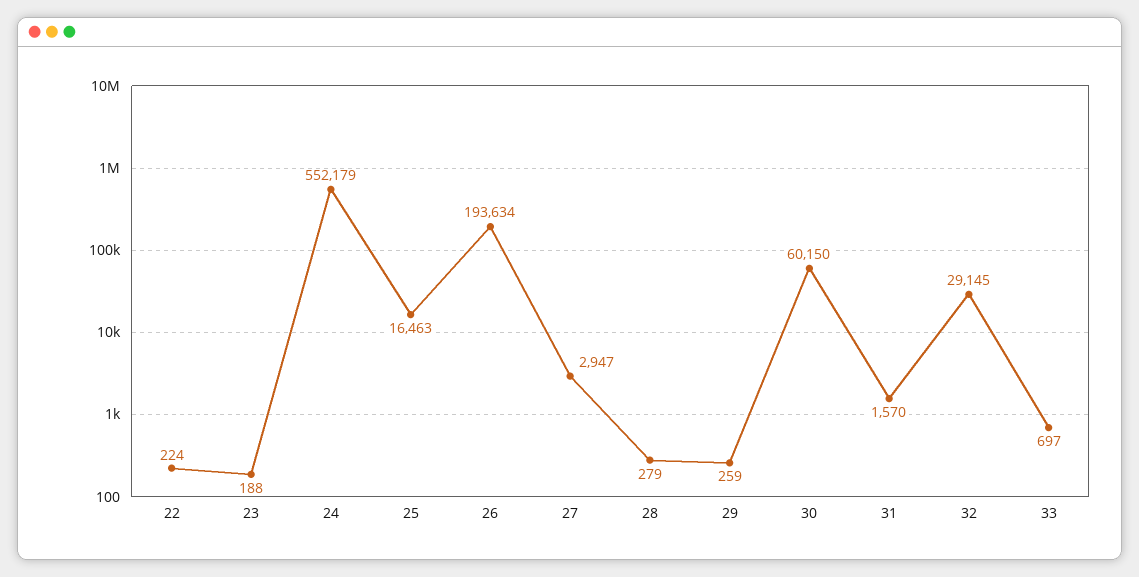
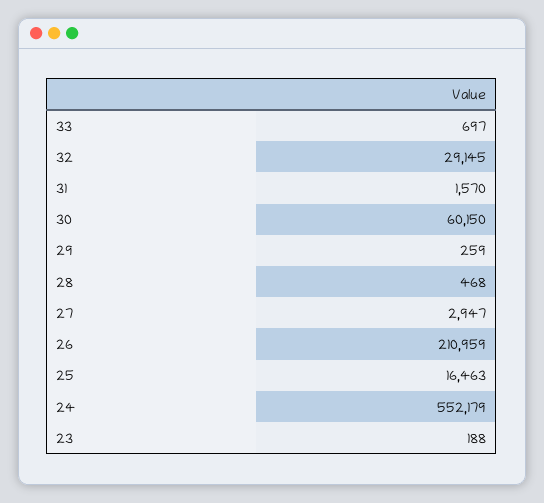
22: 224 -> none
26: 193634 -> 210959
28: 279 -> 468

